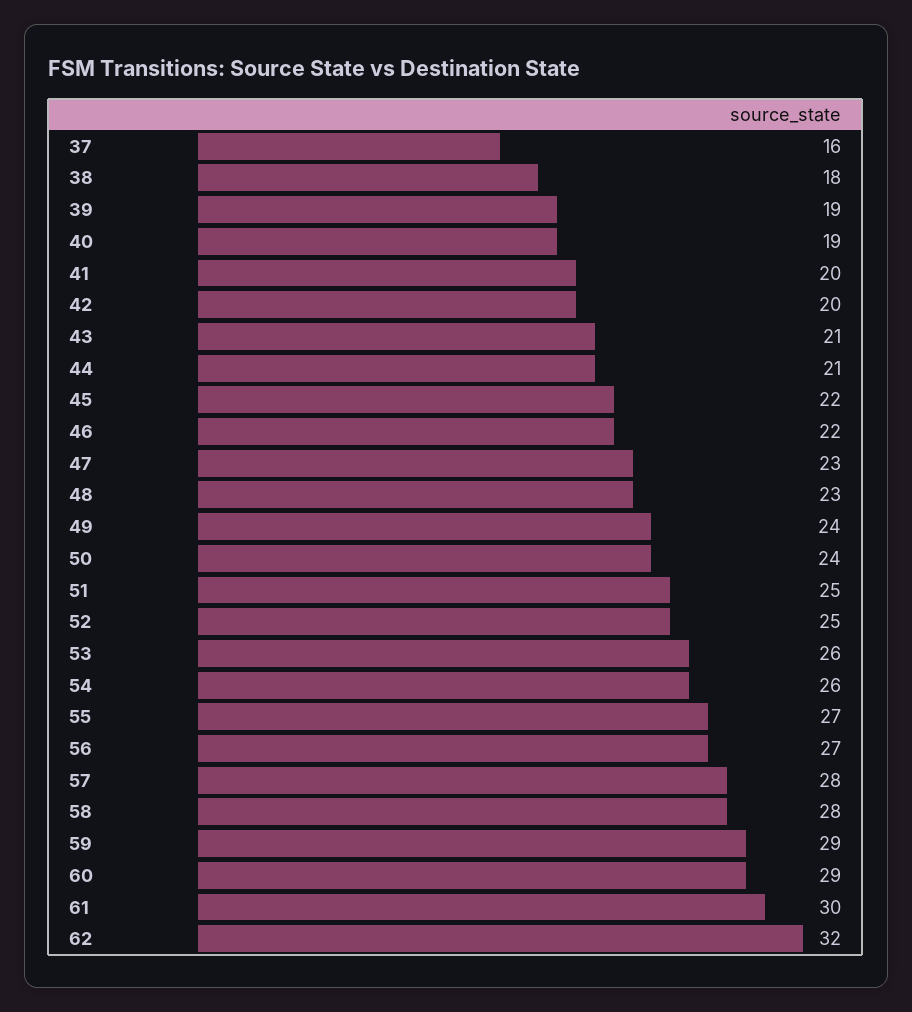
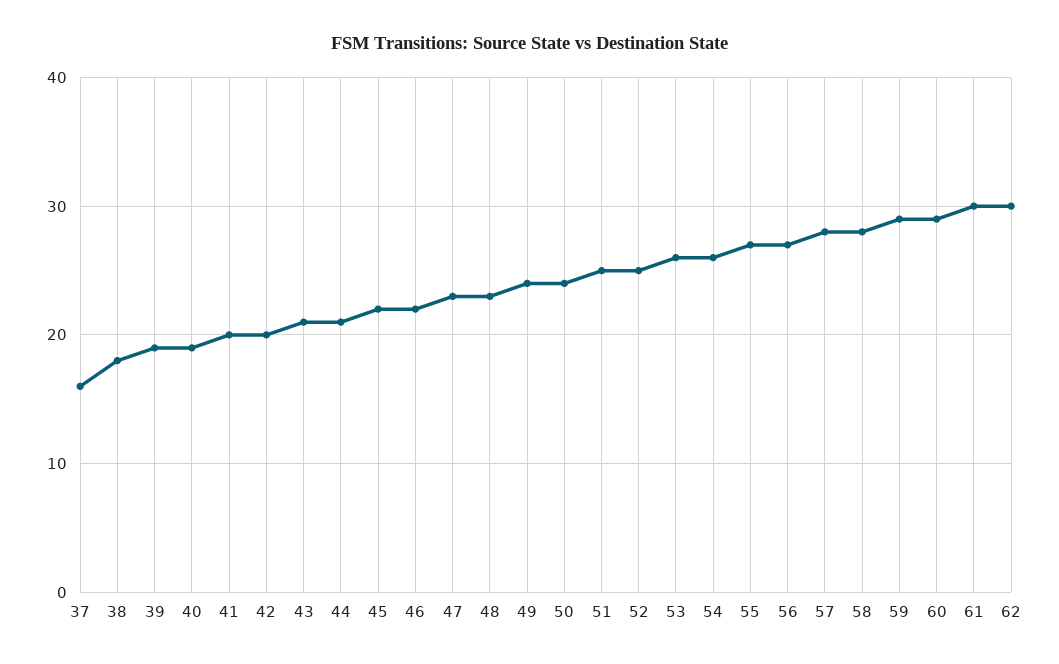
62: 32 -> 30

